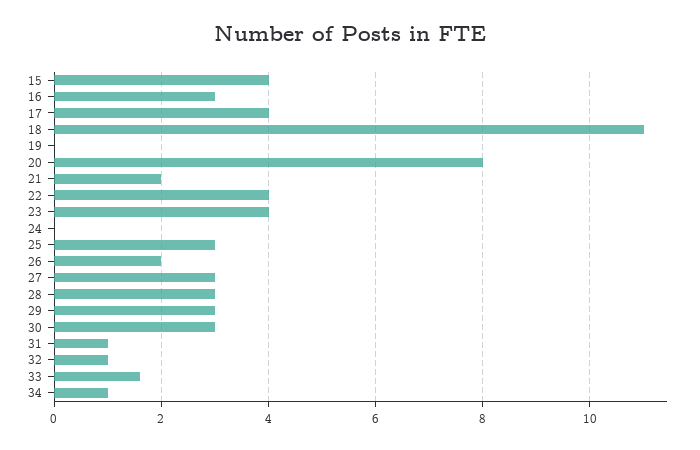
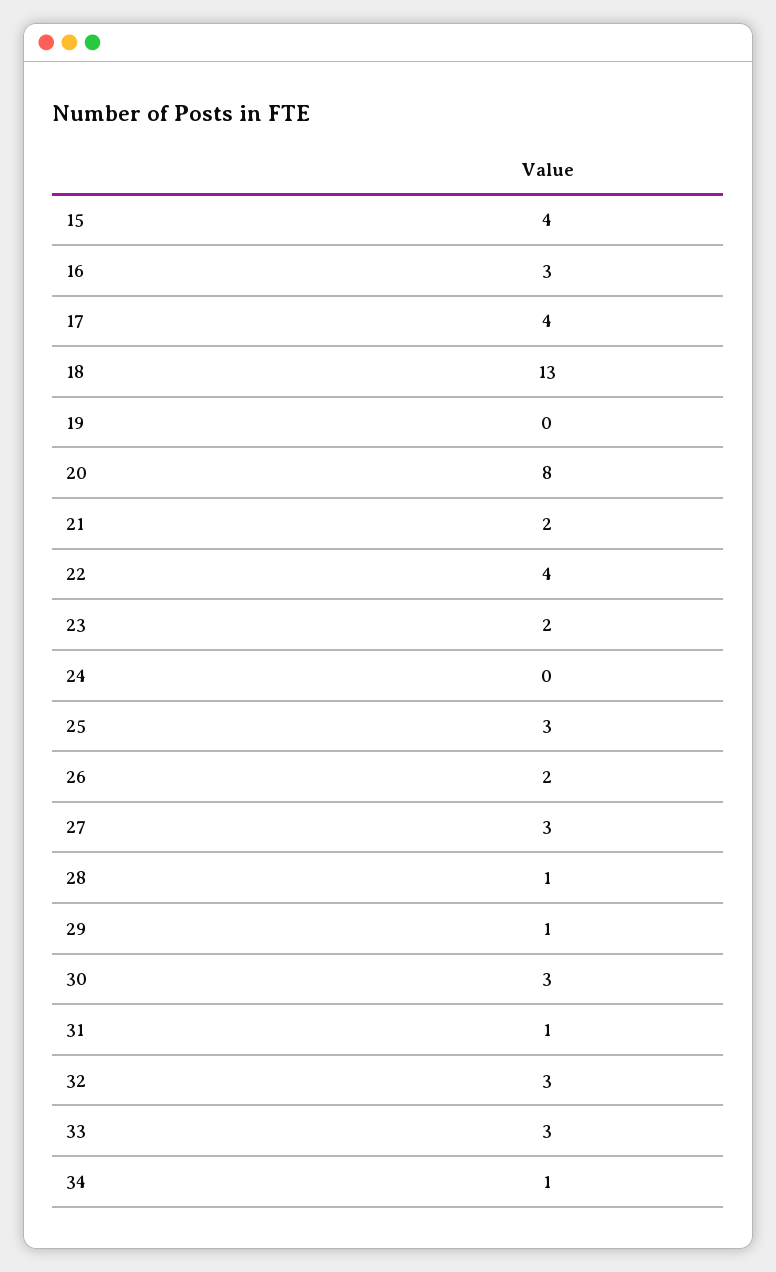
18: 11 -> 13
23: 4 -> 2
28: 3 -> 1
29: 3 -> 1
32: 1 -> 3
33: 1.5 -> 3

